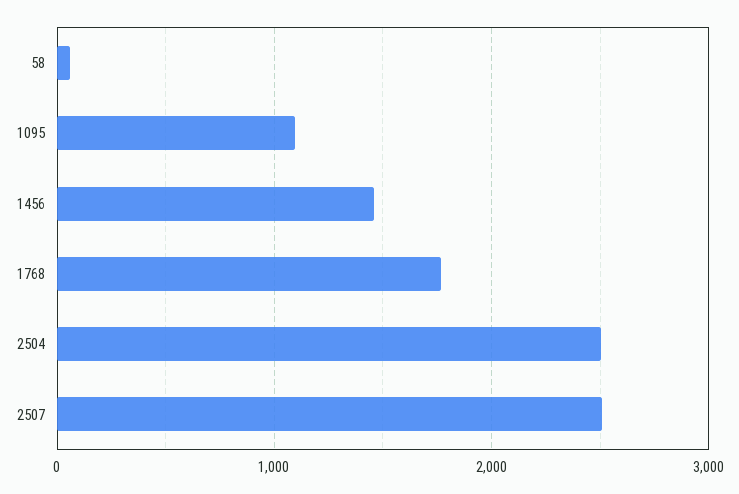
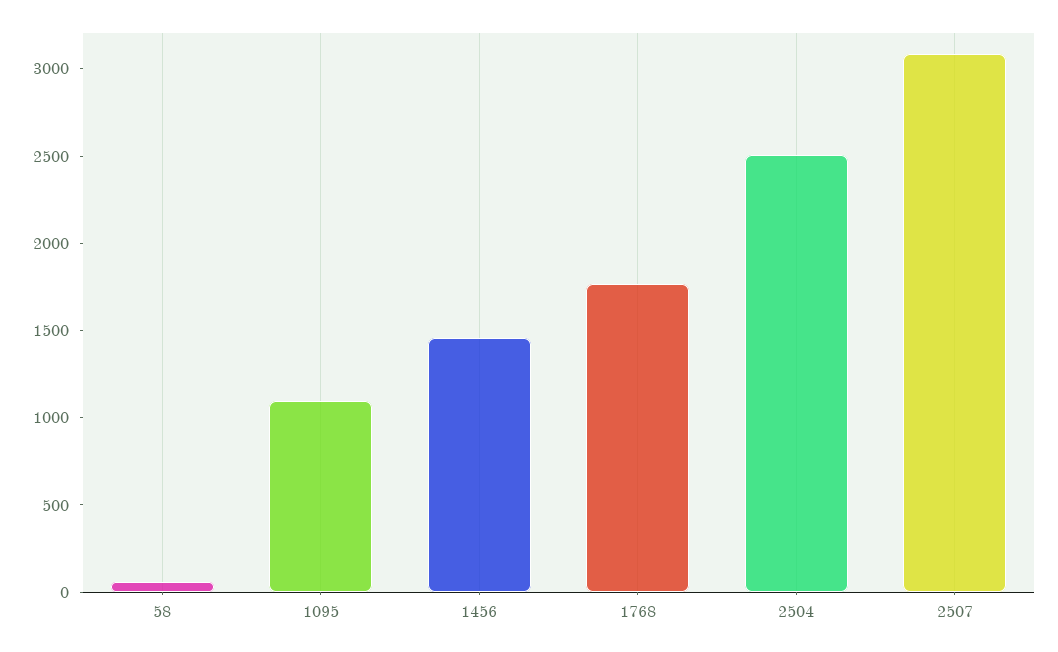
2507: 2500 -> 3100

